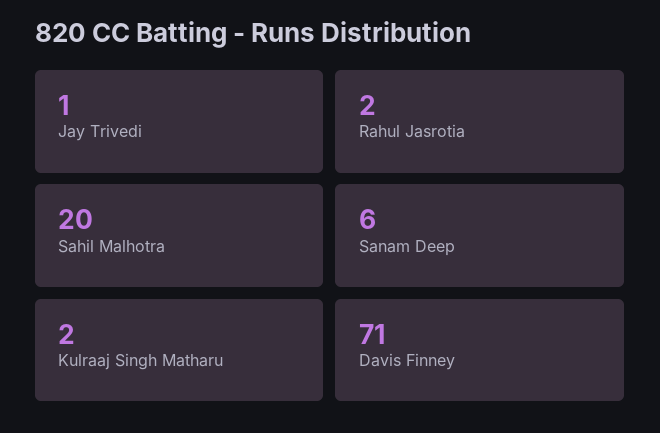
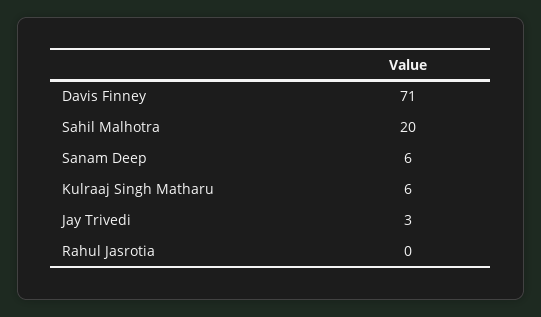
Jay Trivedi: 1 -> 3
Rahul Jasrotia: 2 -> 0
Kulraaj Singh Matharu: 2 -> 6

